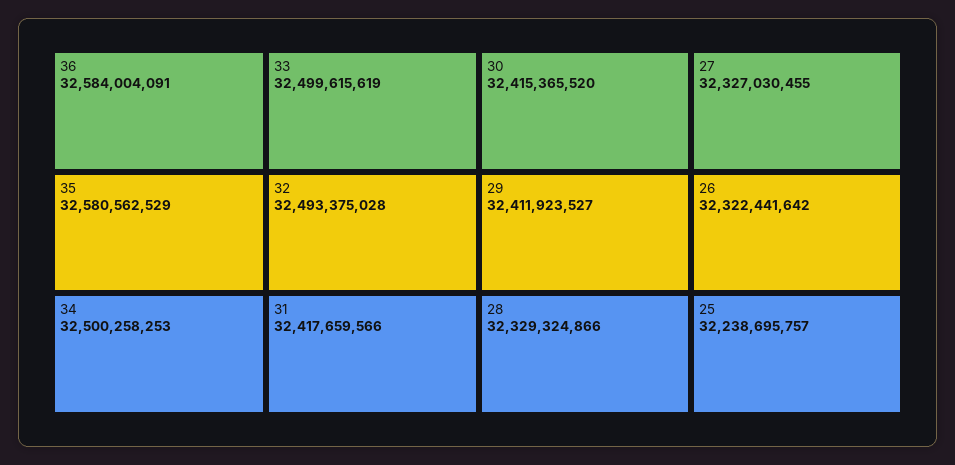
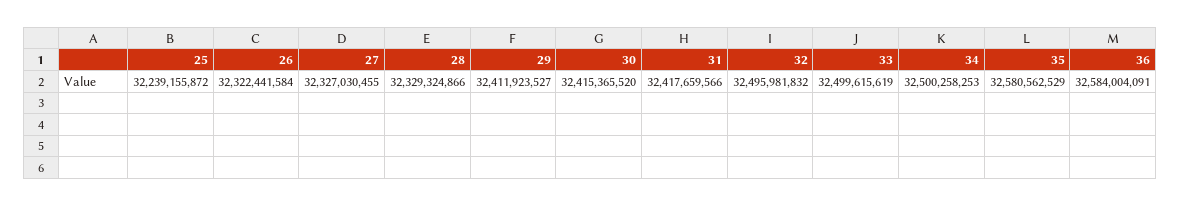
32: 32493375028 -> 32495981832
26: 32322441642 -> 32322441584
25: 32238695757 -> 32239155872

